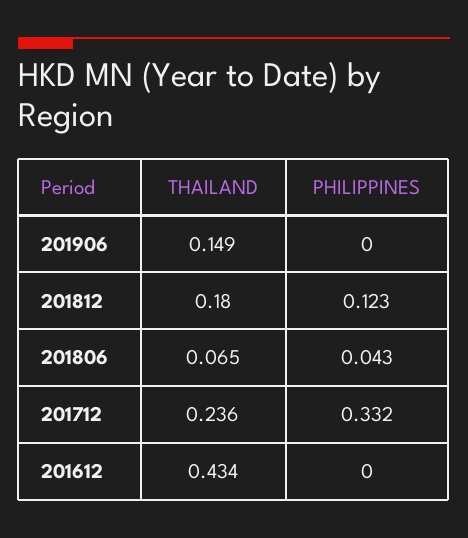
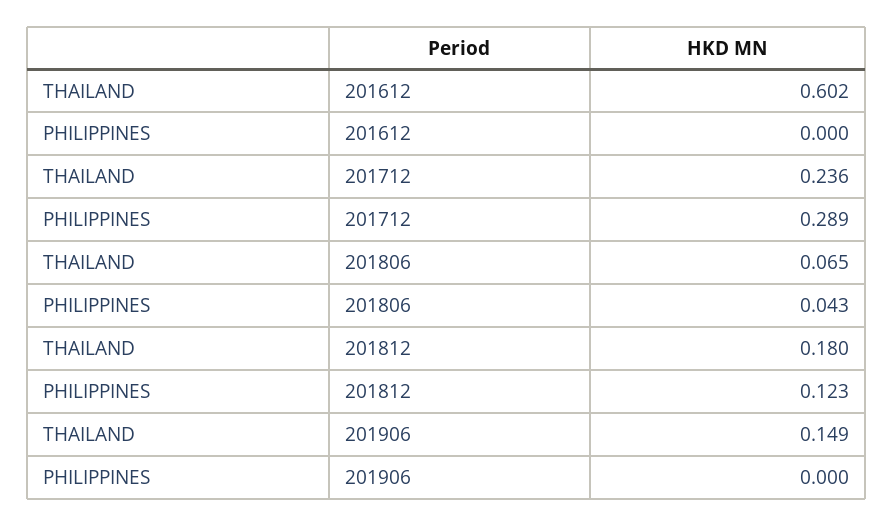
PHILIPPINES, 201712: 0.332 -> 0.289
THAILAND, 201612: 0.434 -> 0.602

